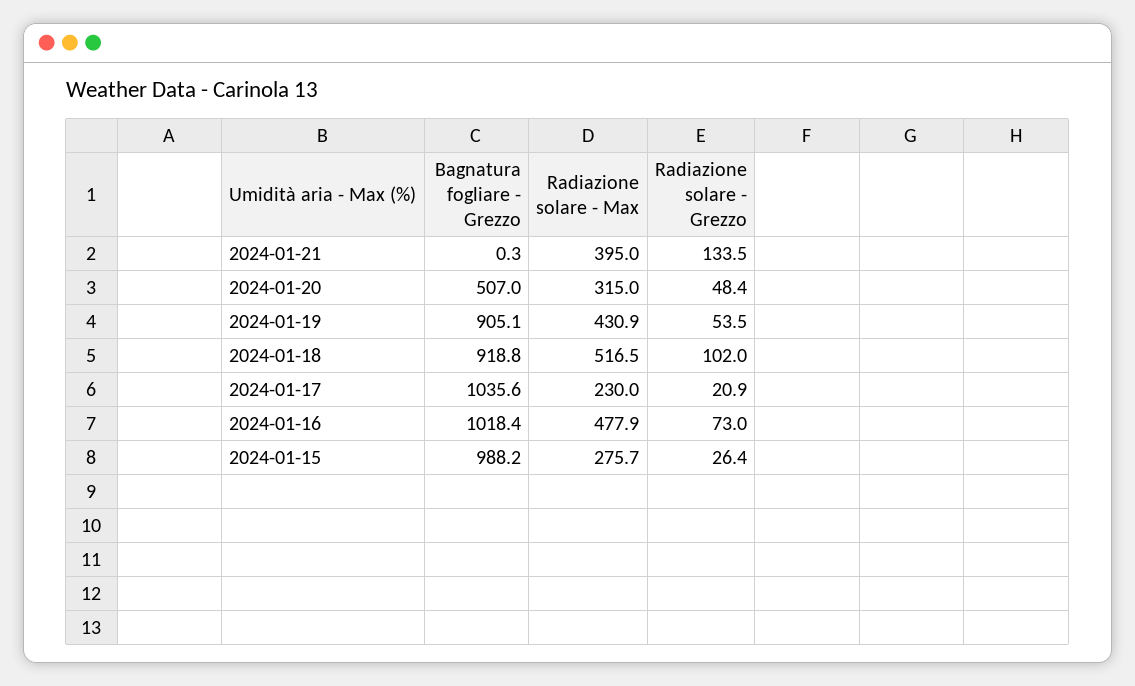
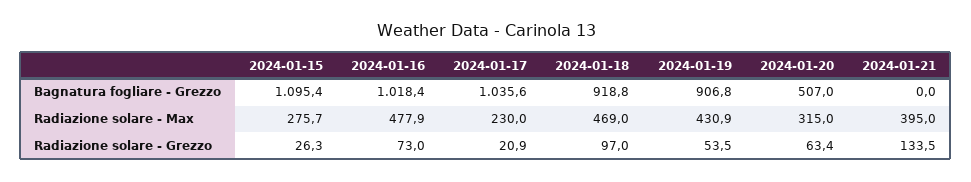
Bagnatura fogliare - Grezzo, 2024-01-21: 0.3 -> 0
Radiazione solare - Grezzo, 2024-01-20: 48.4 -> 63.4
Bagnatura fogliare - Grezzo, 2024-01-19: 905.1 -> 906.8
Radiazione solare - Max, 2024-01-18: 516.5 -> 469
Radiazione solare - Grezzo, 2024-01-18: 102 -> 97
Bagnatura fogliare - Grezzo, 2024-01-15: 988.2 -> 1095.4
Radiazione solare - Grezzo, 2024-01-15: 26.4 -> 26.3

